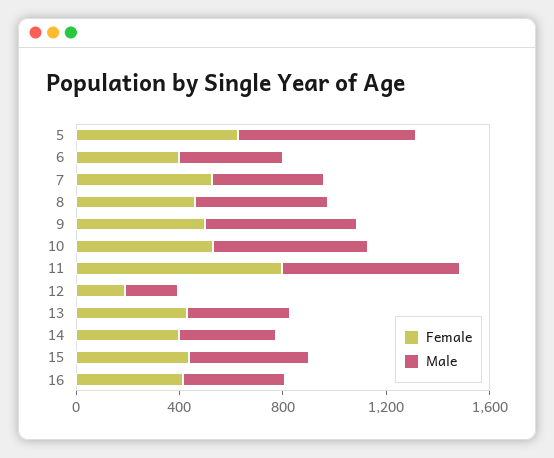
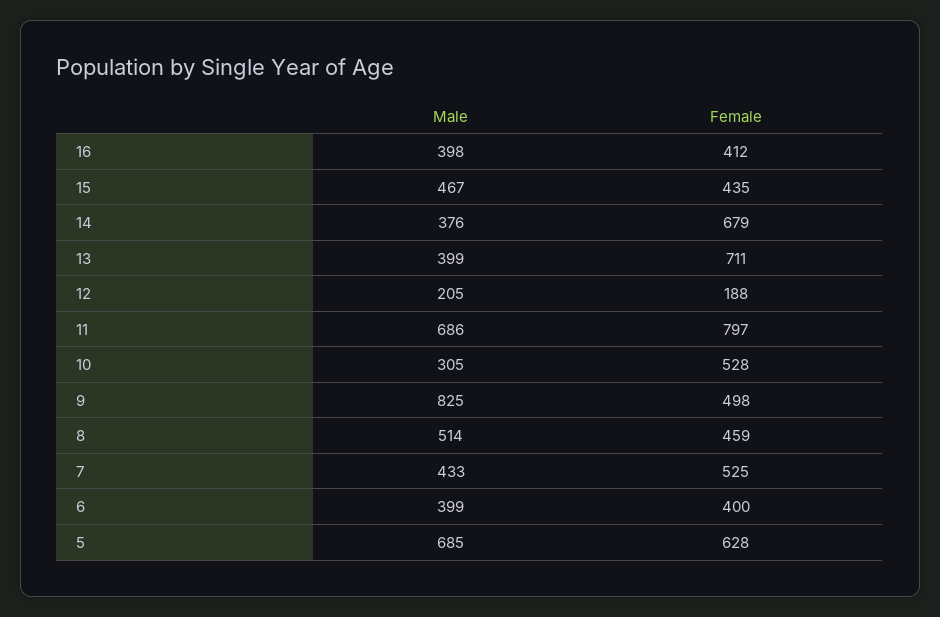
Male, 9: 600 -> 825
Male, 10: 600 -> 305
Female, 13: 400 -> 711
Female, 14: 400 -> 679

